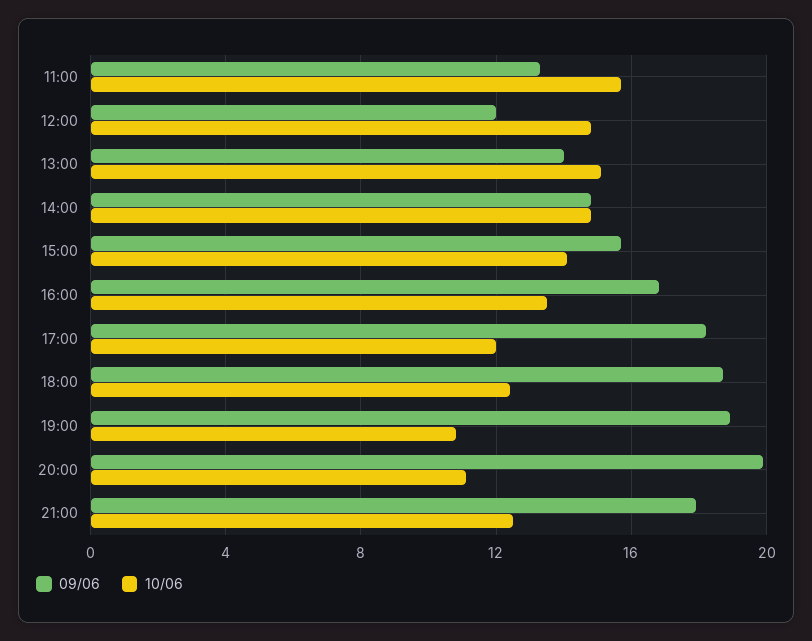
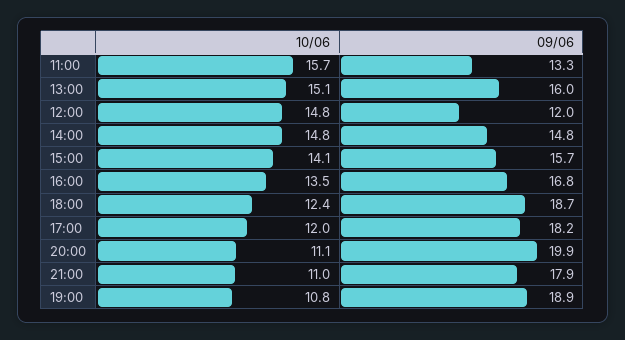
09/06, 13:00: 14 -> 16
10/06, 21:00: 12.5 -> 11

